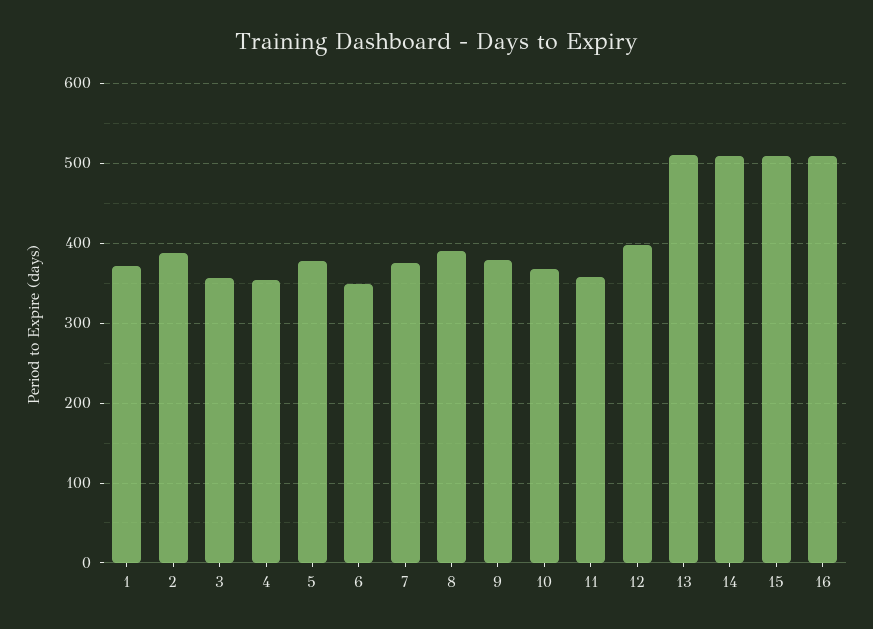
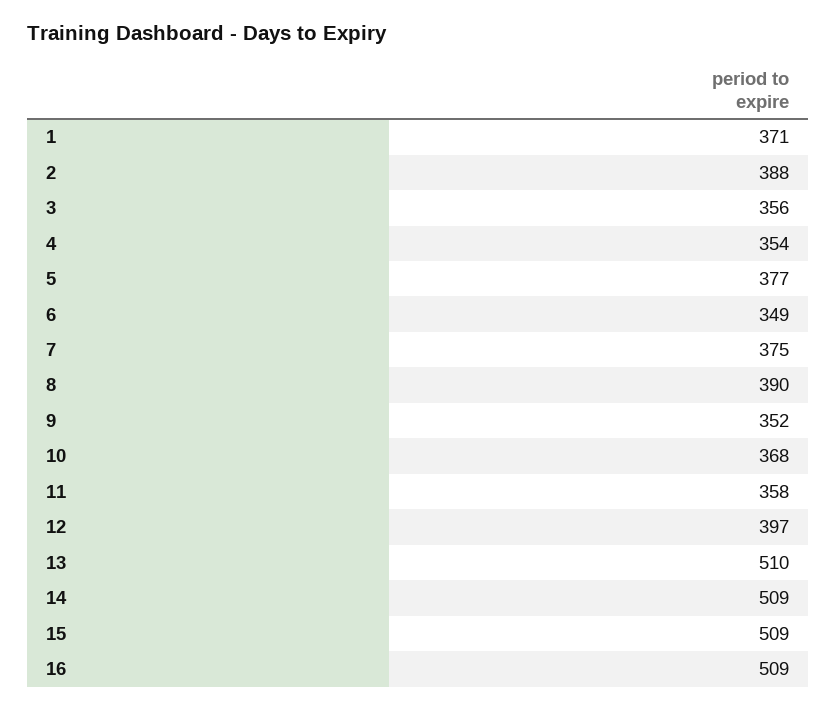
9: 380 -> 352

